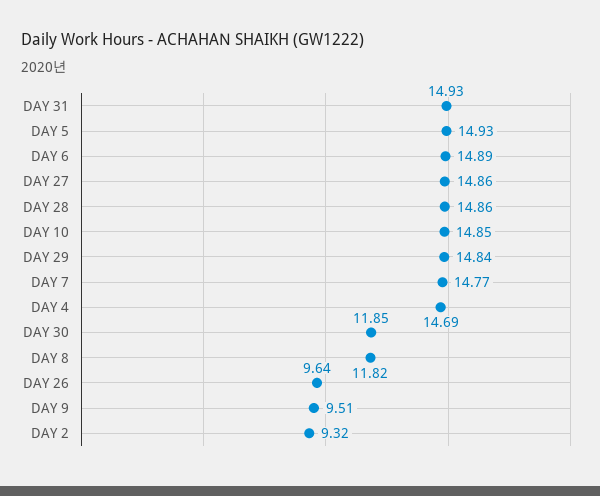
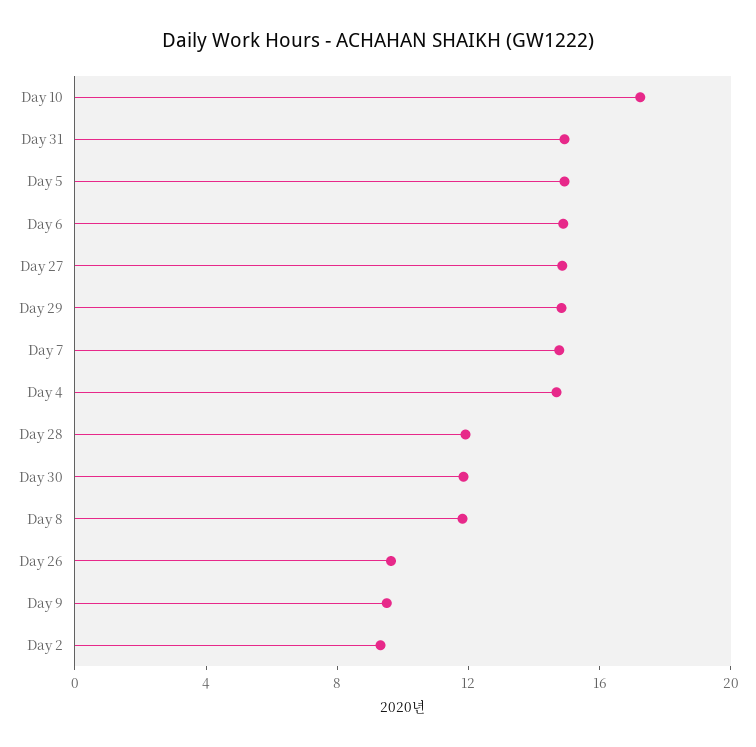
DAY 28: 14.86 -> 12
DAY 10: 14.85 -> 17

